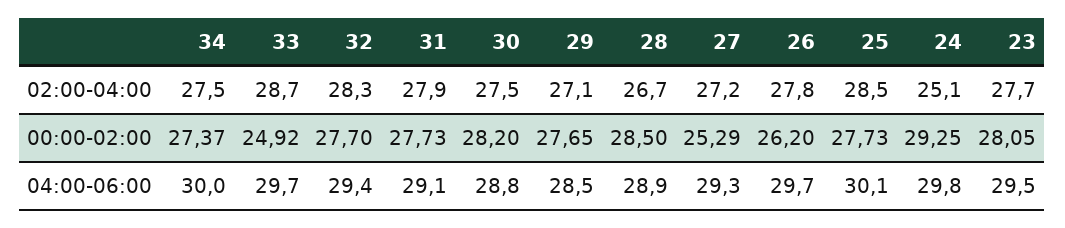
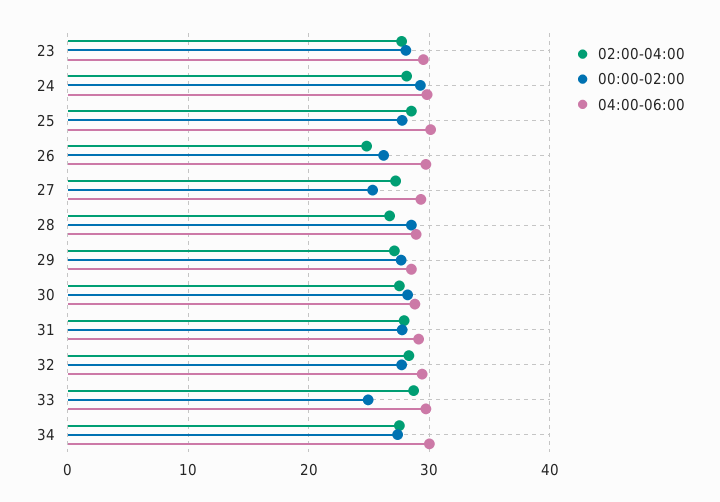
02:00-04:00, 26: 27.8 -> 25
02:00-04:00, 24: 25.1 -> 28

